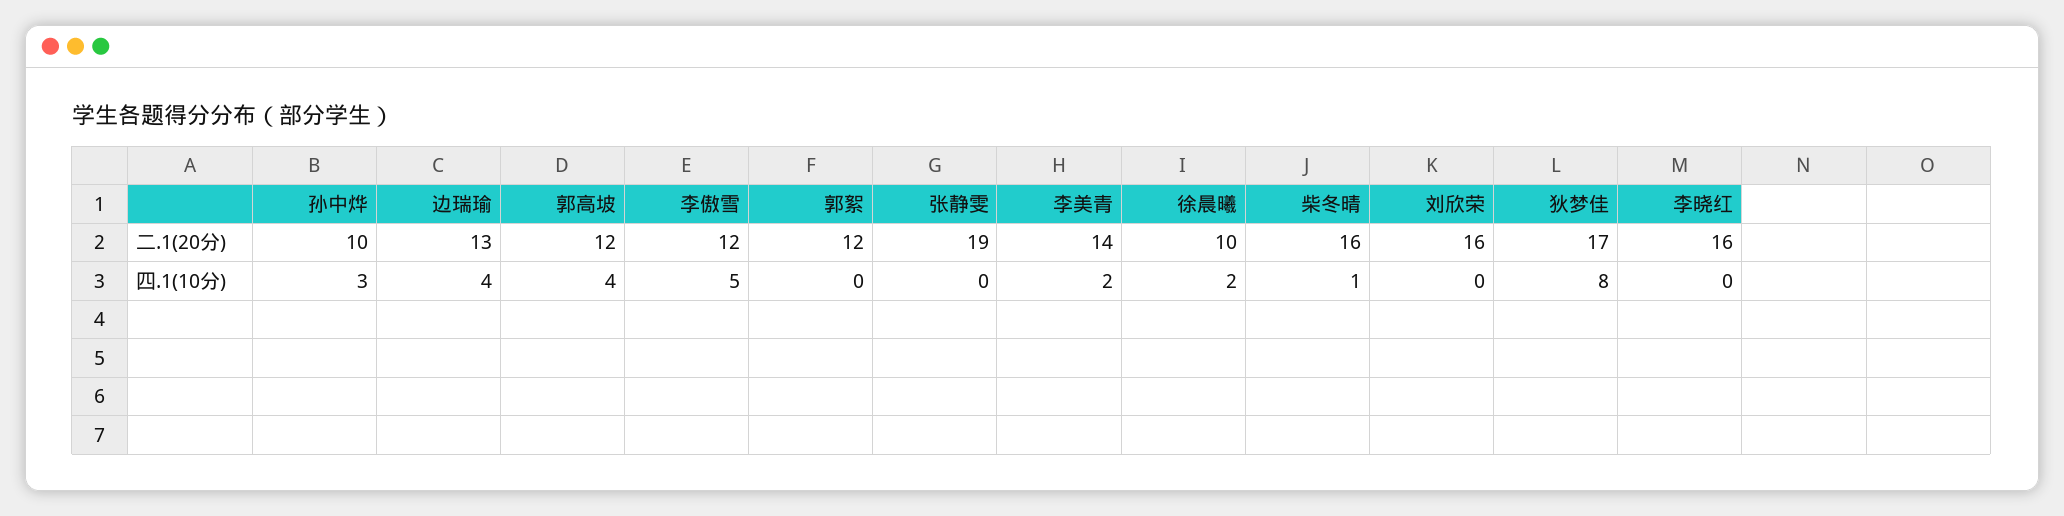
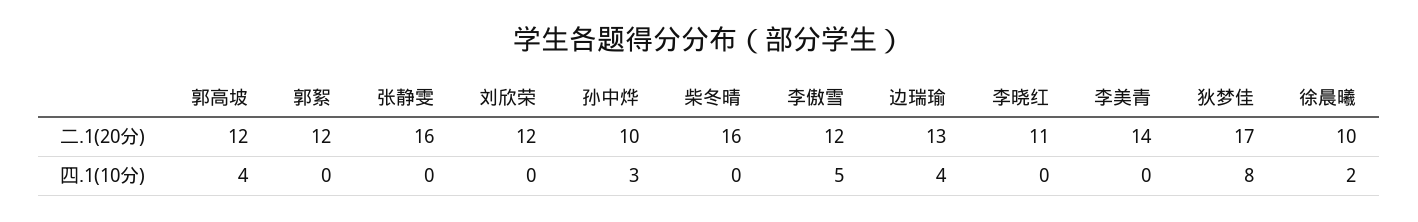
张静雯, 二.1(20分): 19 -> 16
刘欣荣, 二.1(20分): 16 -> 12
李晓红, 二.1(20分): 16 -> 11
李美青, 四.1(10分): 2 -> 0
柴冬晴, 四.1(10分): 1 -> 0

